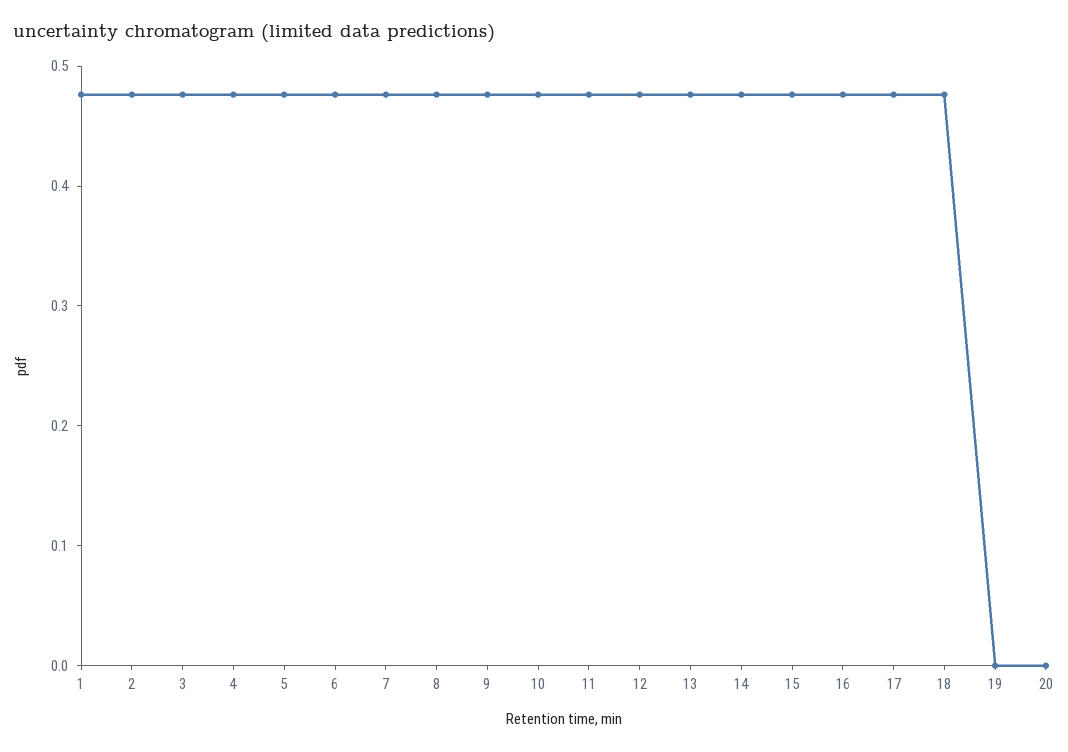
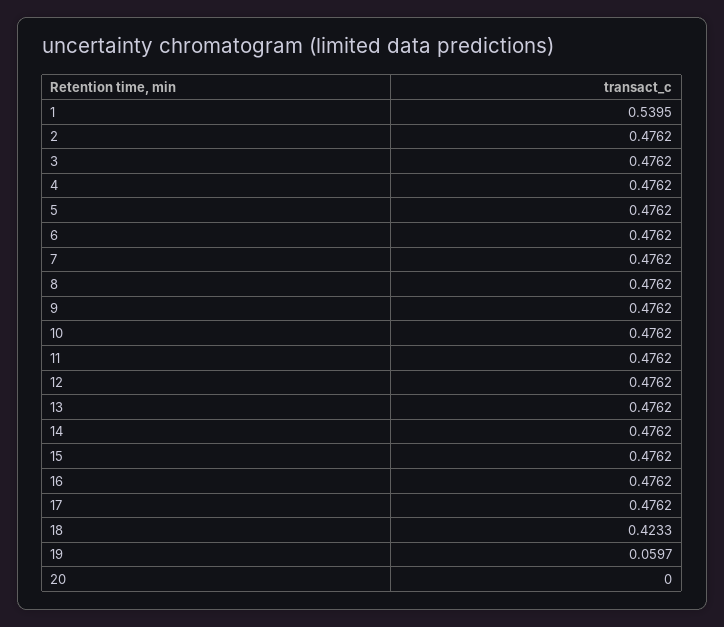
1: 0.48 -> 0.5395
18: 0.48 -> 0.4233
19: 0 -> 0.0597

